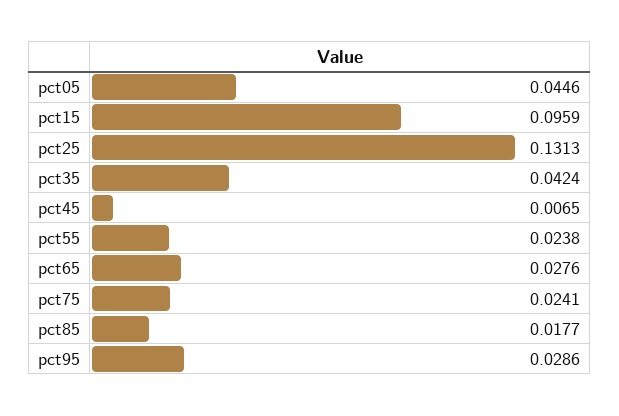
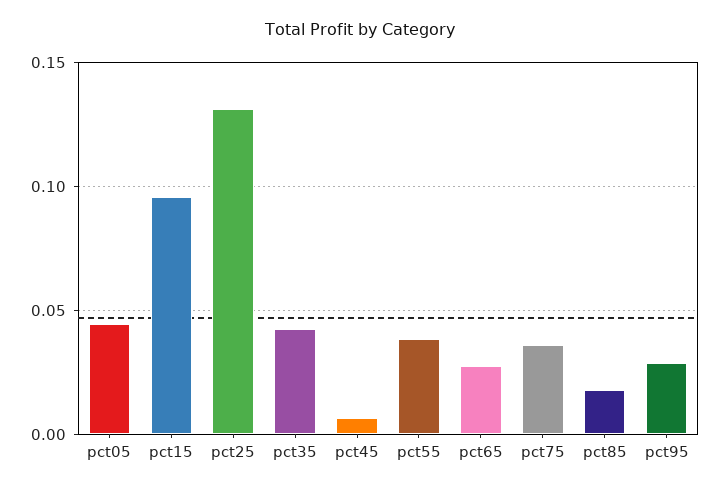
pct55: 0.0238 -> 0.04
pct75: 0.0241 -> 0.035

